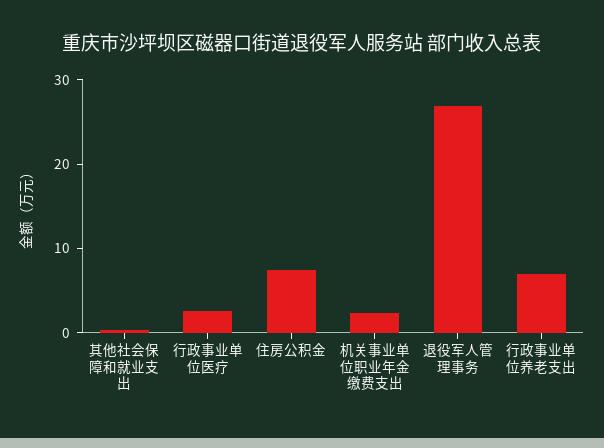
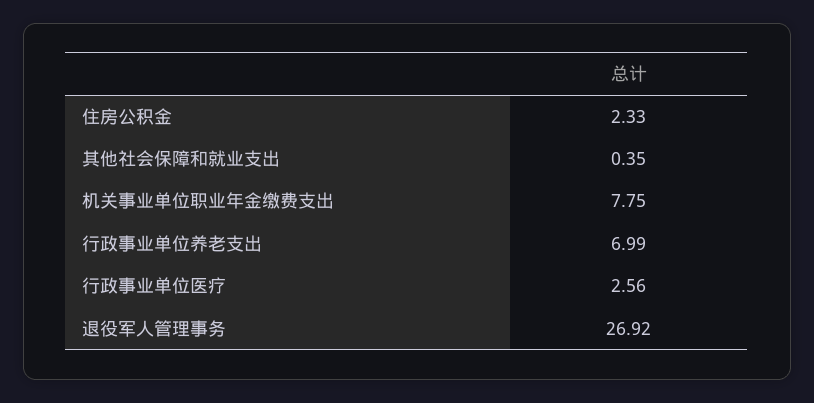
住房公积金: 8 -> 2.33
机关事业单位职业年金缴费支出: 2 -> 7.75

